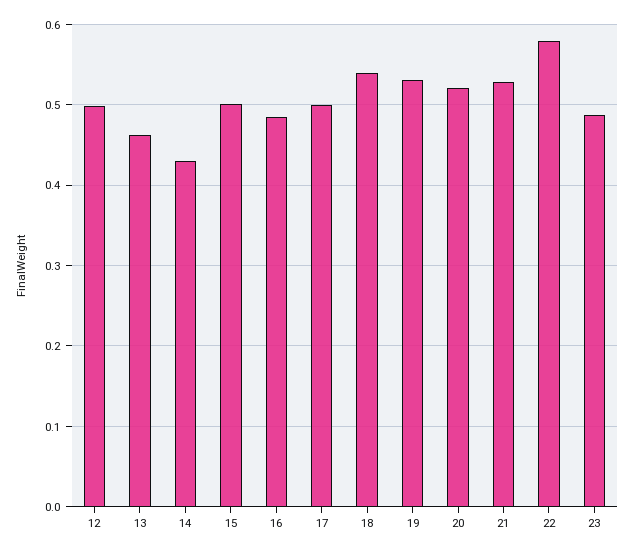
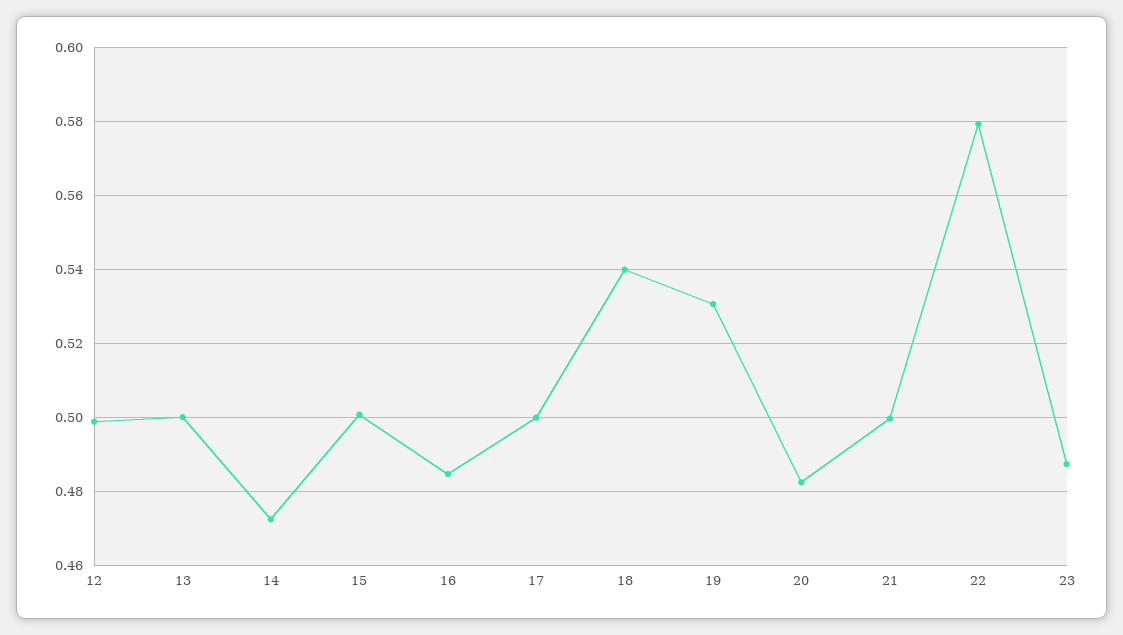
13: 0.46 -> 0.5
14: 0.43 -> 0.472
20: 0.52 -> 0.482
21: 0.53 -> 0.5

